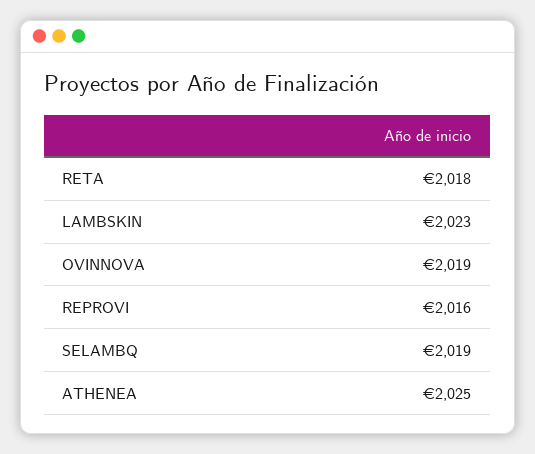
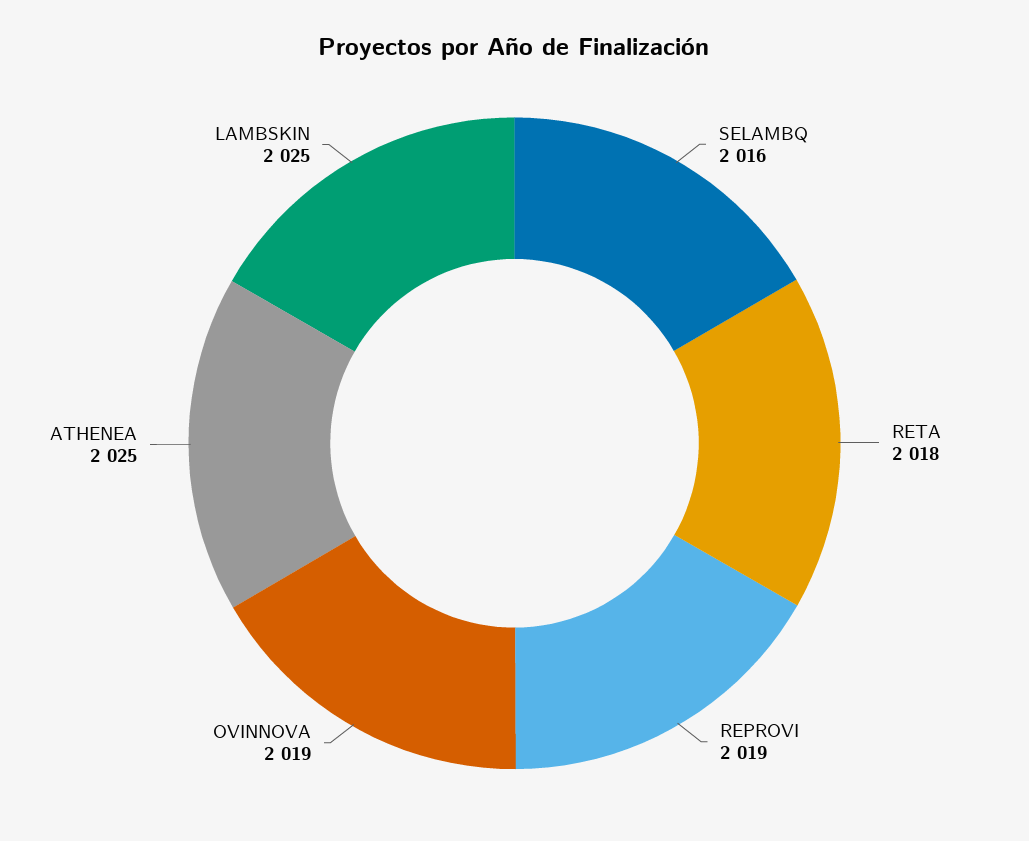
LAMBSKIN: 2023 -> 2025
REPROVI: 2016 -> 2019
SELAMBQ: 2019 -> 2016

